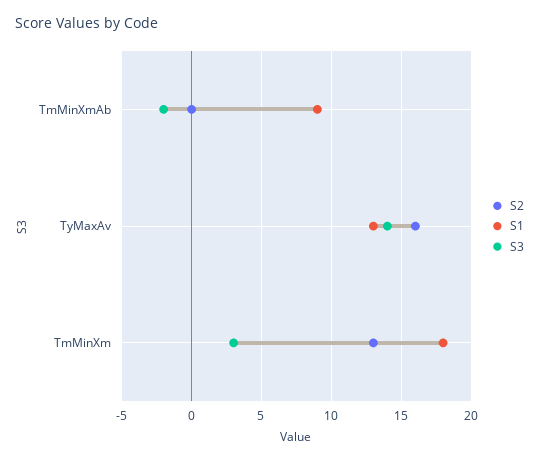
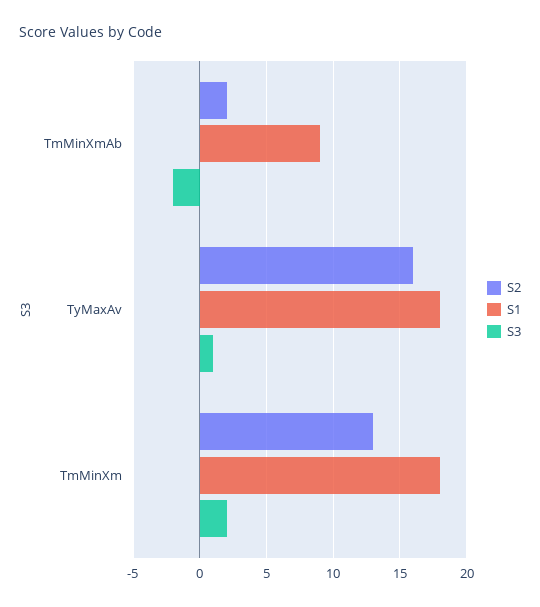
S2, TmMinXmAb: 0 -> 2
S1, TyMaxAv: 13 -> 18
S3, TyMaxAv: 14 -> 1
S3, TmMinXm: 3 -> 2

